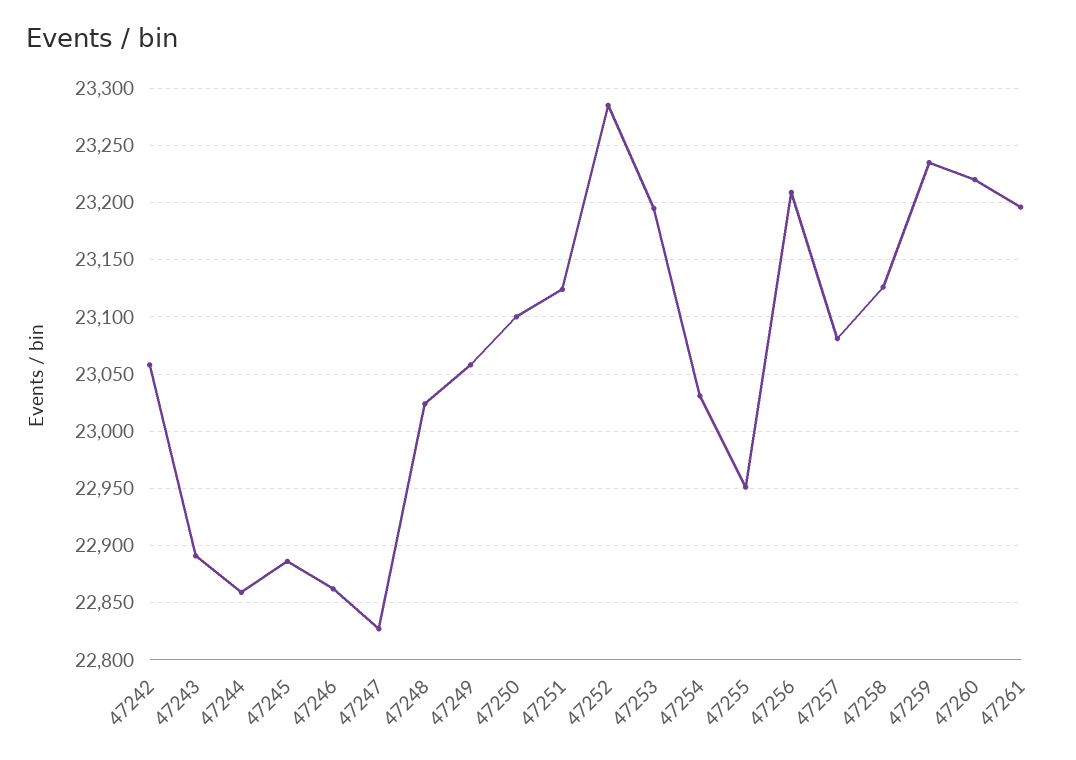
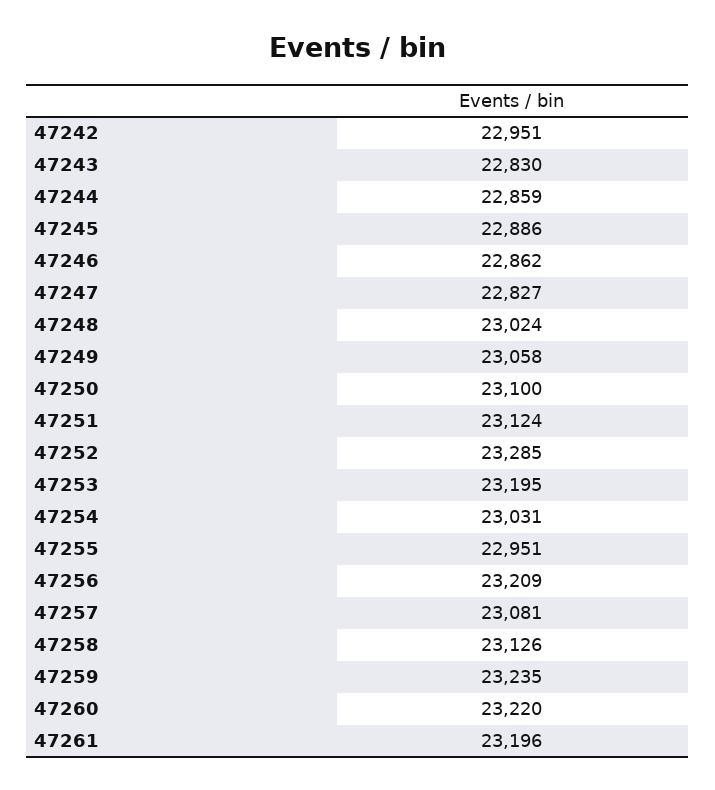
47242: 23060 -> 22951
47243: 22890 -> 22830

